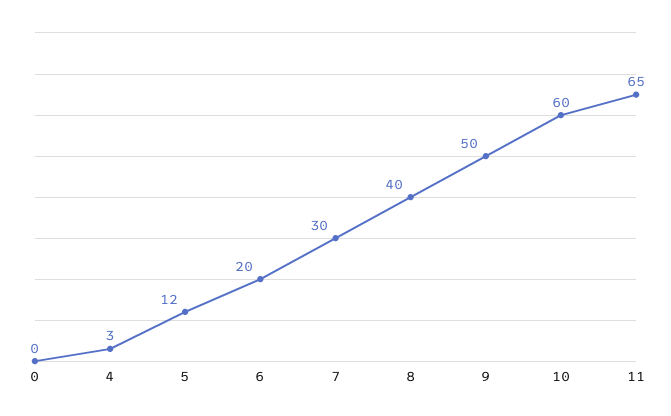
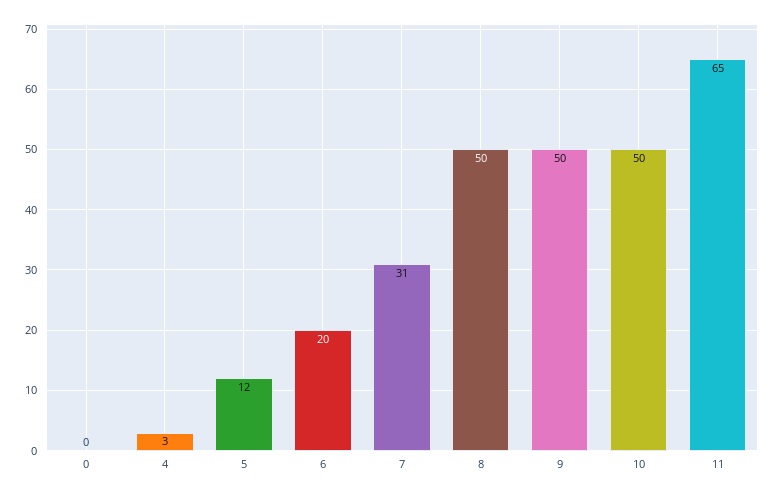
7: 30 -> 31
8: 40 -> 50
10: 60 -> 50

